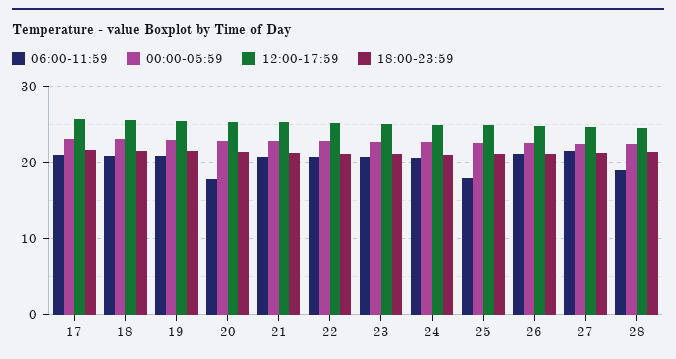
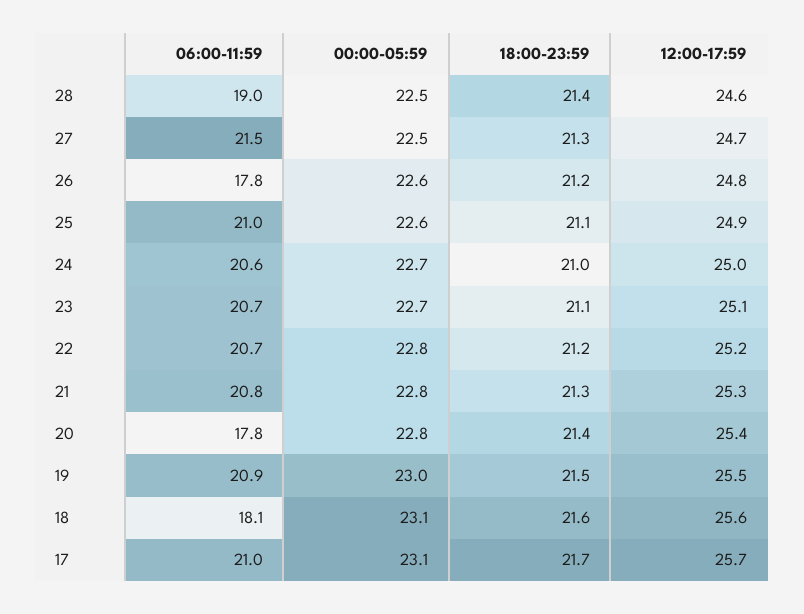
06:00-11:59, 18: 21 -> 18.1
06:00-11:59, 25: 18 -> 21
06:00-11:59, 26: 21 -> 17.8

